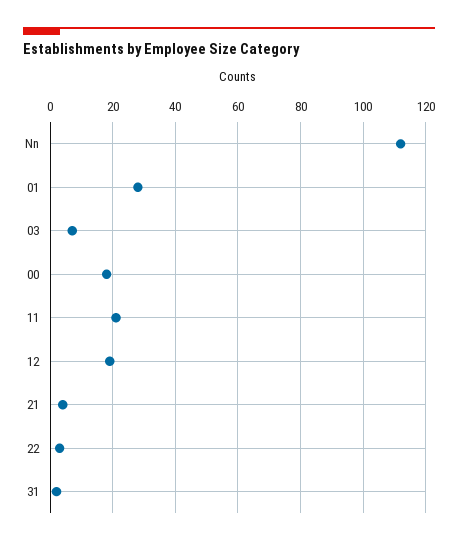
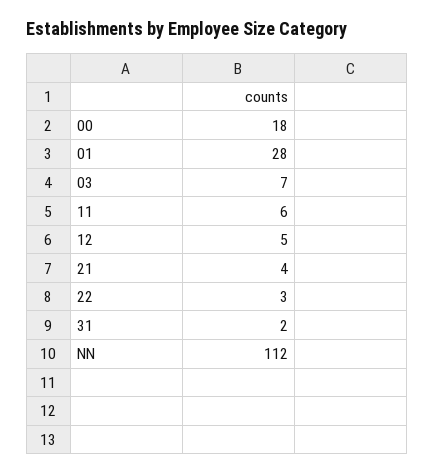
11: 20 -> 6
12: 20 -> 5

